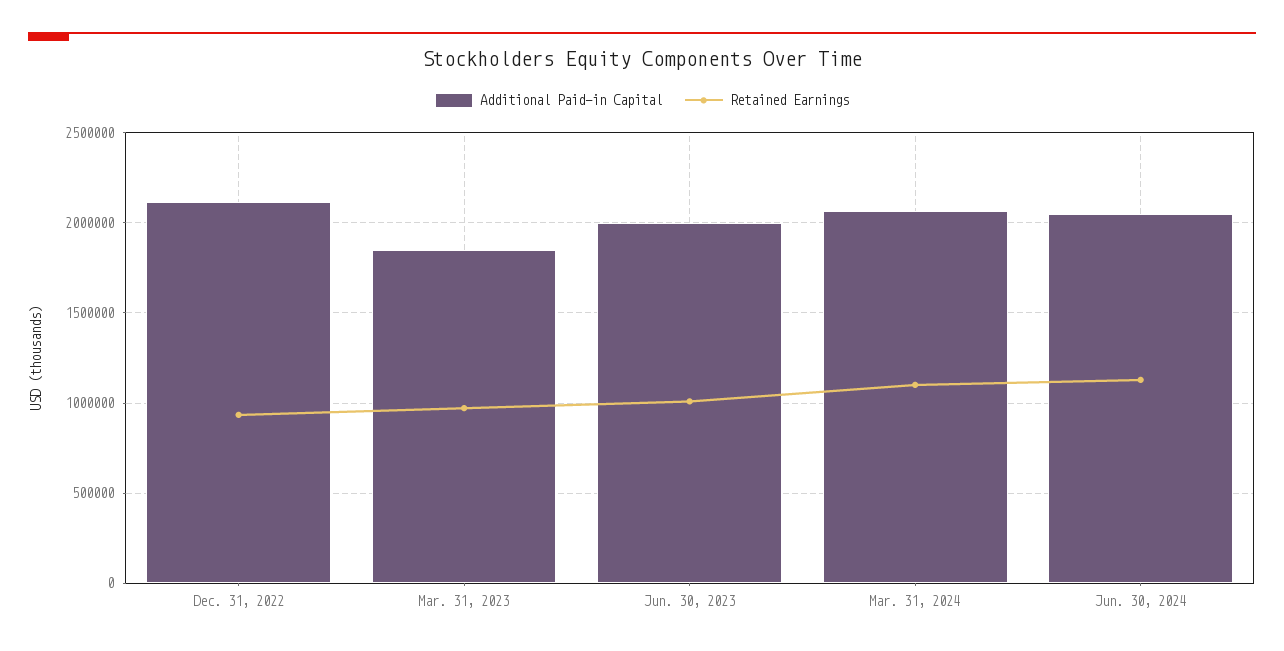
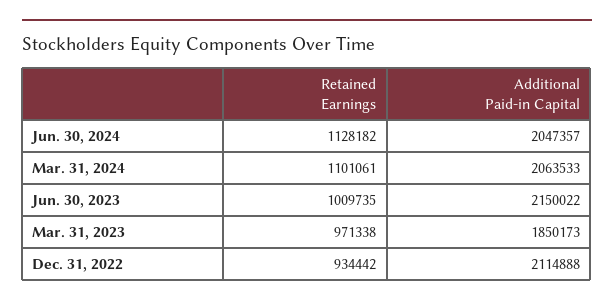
Additional Paid-in Capital, Jun. 30, 2023: 2000000 -> 2150022

